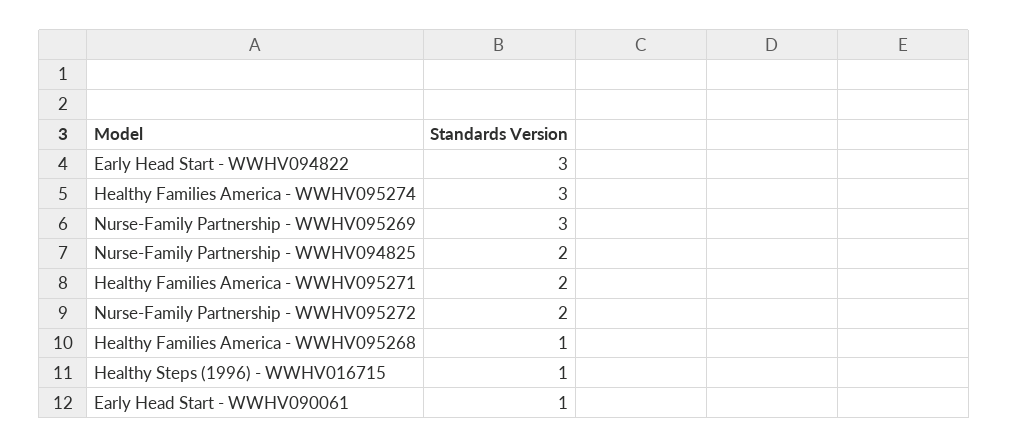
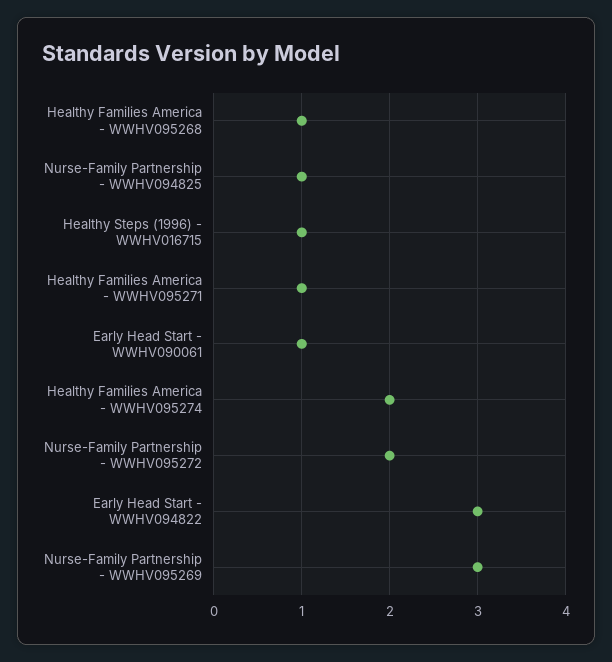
Healthy Families America - WWHV095274: 3 -> 2
Nurse-Family Partnership - WWHV094825: 2 -> 1
Healthy Families America - WWHV095271: 2 -> 1

